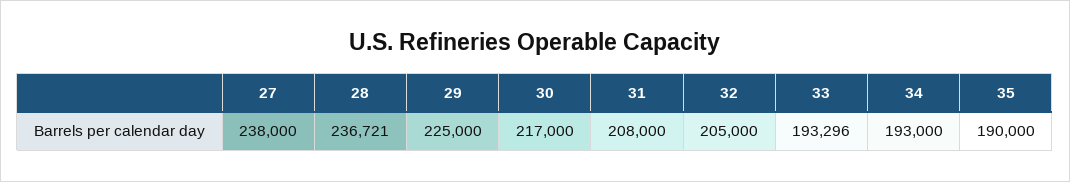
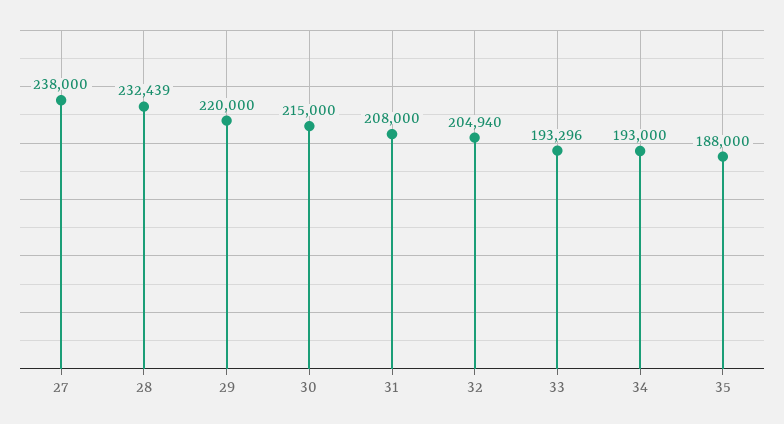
28: 236721 -> 232439
29: 225000 -> 220000
30: 217000 -> 215000
32: 205000 -> 204940
35: 190000 -> 188000

